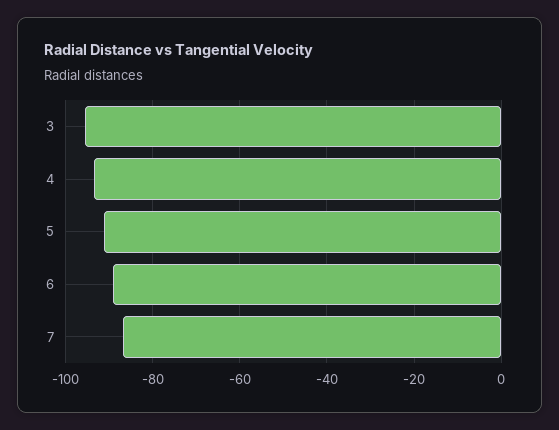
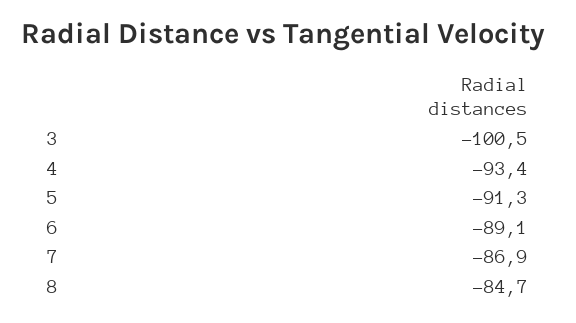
3: -96 -> -100.5
8: none -> -84.7

